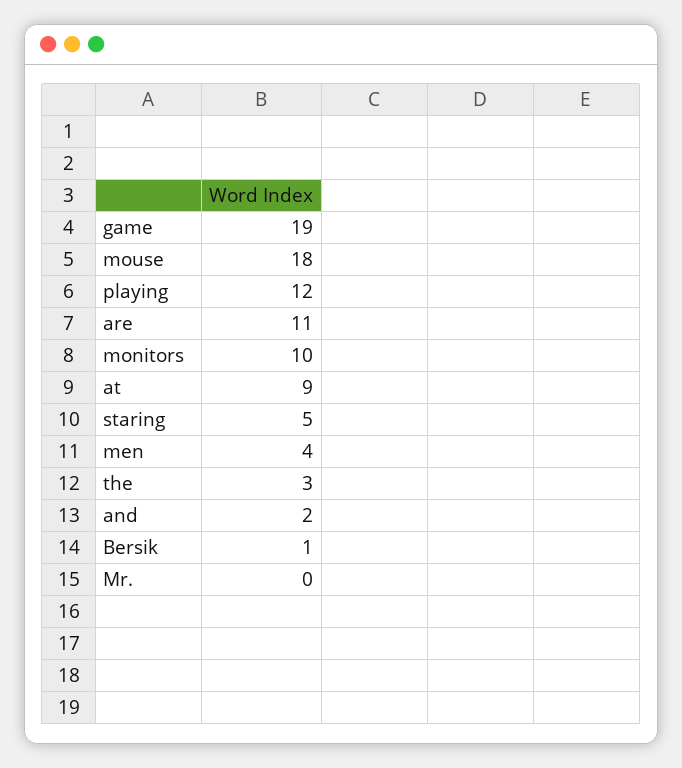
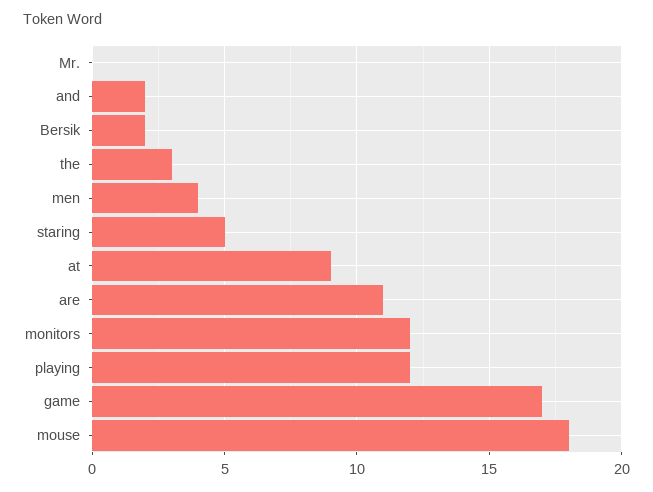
game: 19 -> 17
monitors: 10 -> 12
Bersik: 1 -> 2

